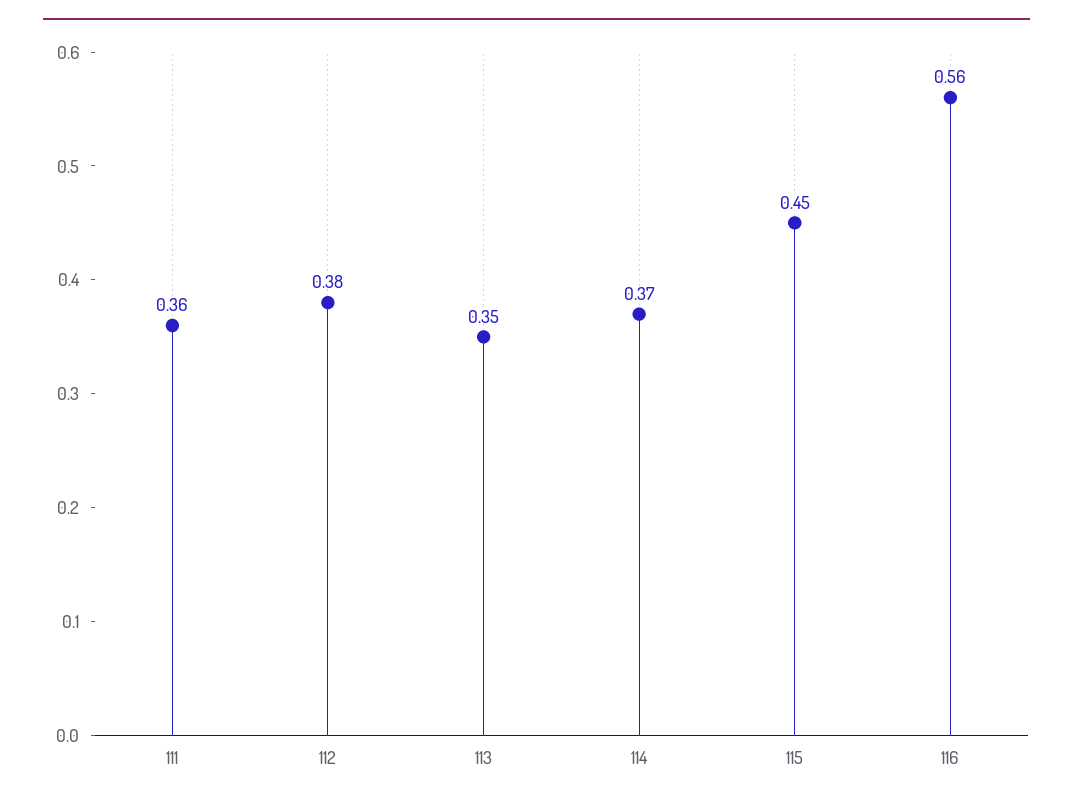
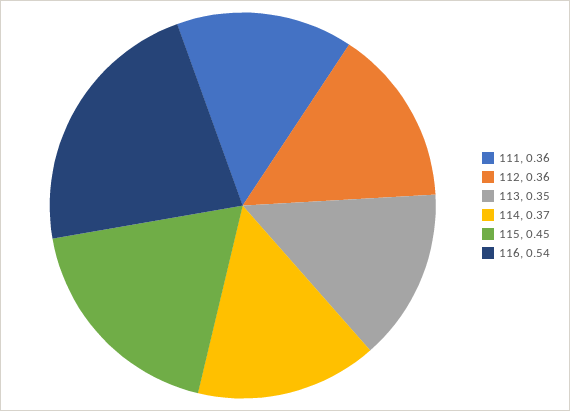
112: 0.38 -> 0.36
116: 0.56 -> 0.54

